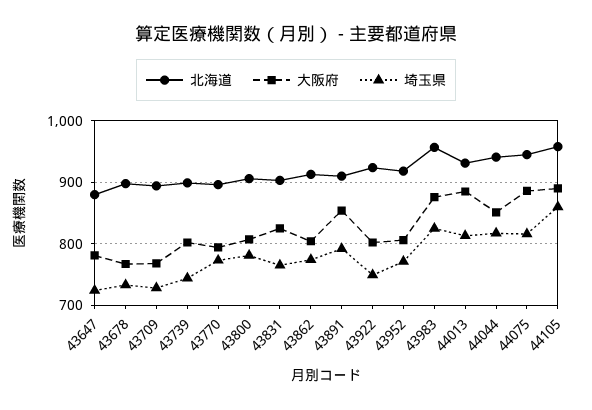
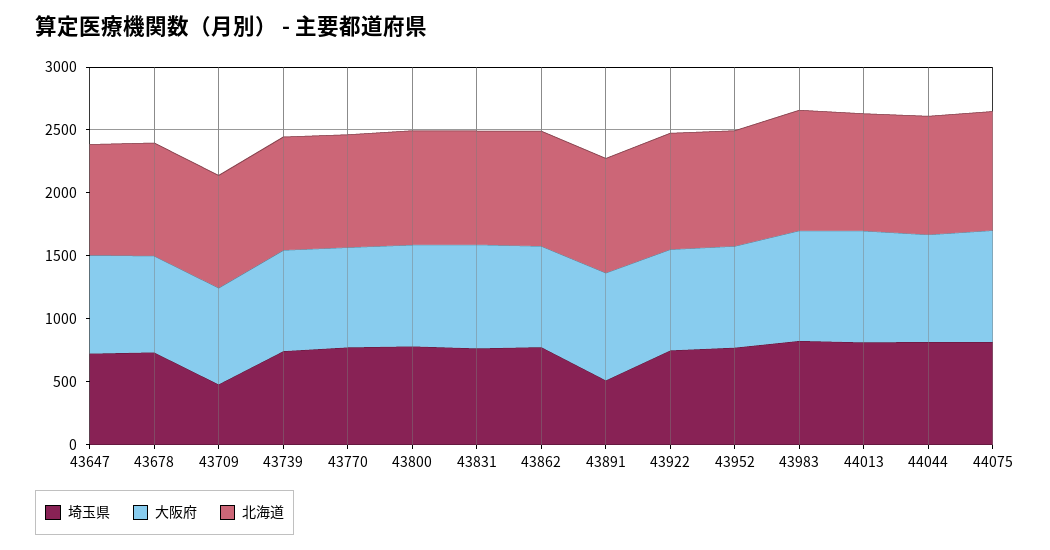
埼玉県, 43709: 730 -> 500
埼玉県, 43891: 790 -> 500
北海道, 44105: 960 -> none
大阪府, 44105: 890 -> none
埼玉県, 44105: 860 -> none

